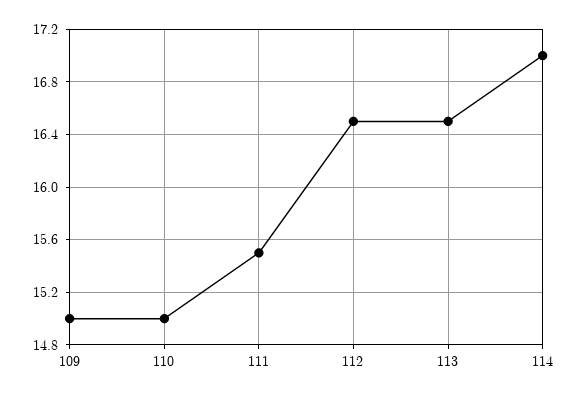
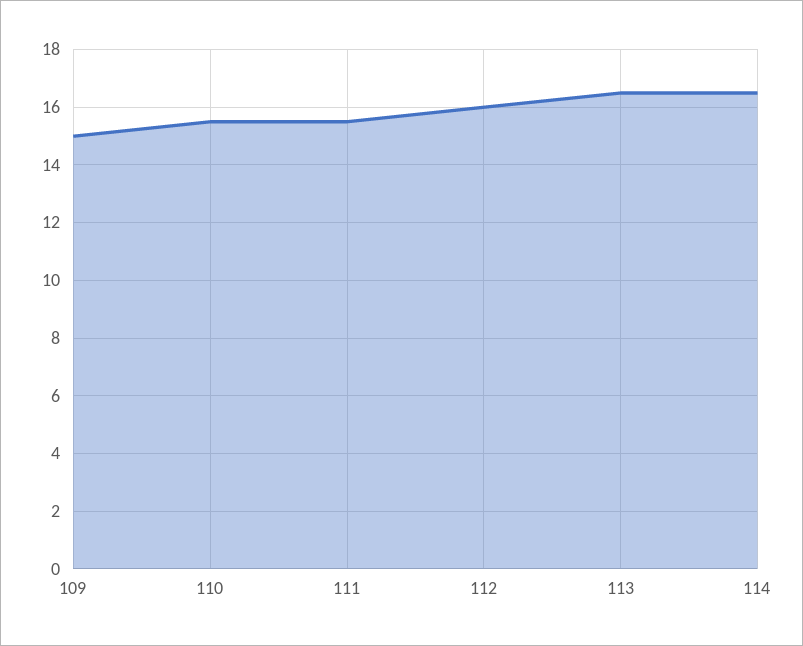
110: 15 -> 15.5
112: 16.5 -> 16
114: 17 -> 16.5

